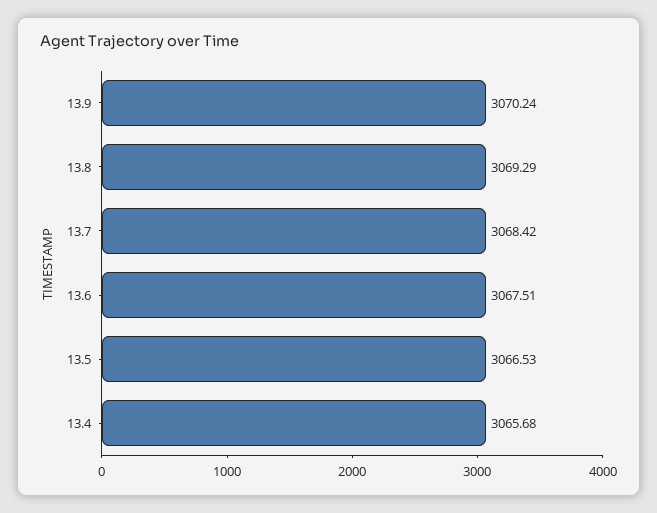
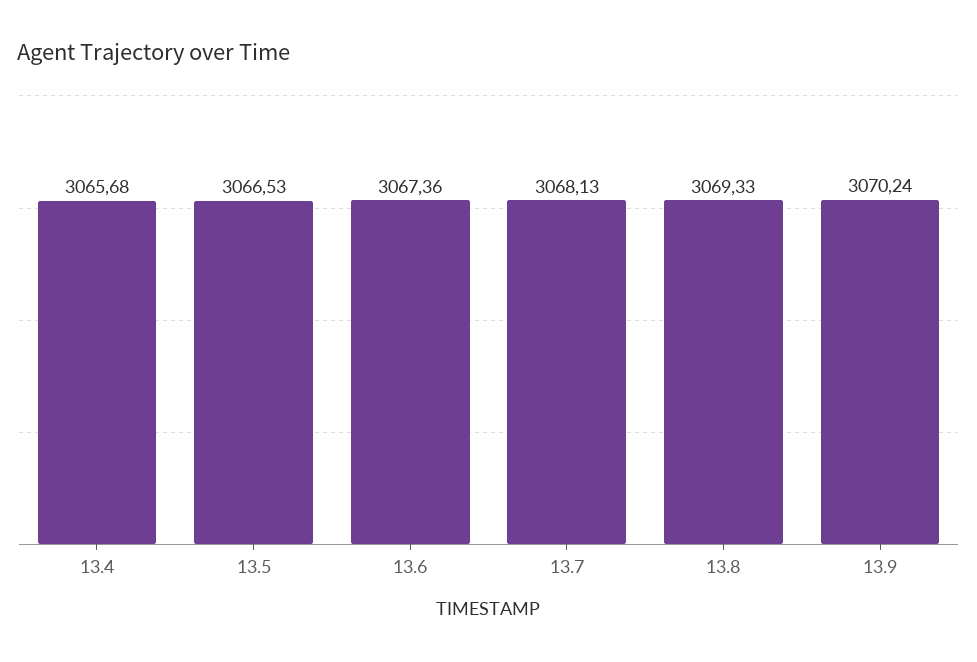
13.8: 3069.29 -> 3069.33
13.7: 3068.42 -> 3068.13
13.6: 3067.51 -> 3067.36

